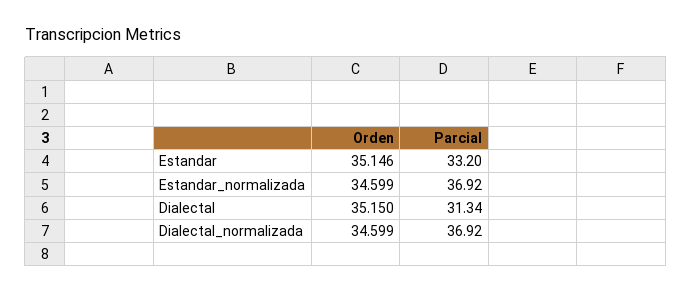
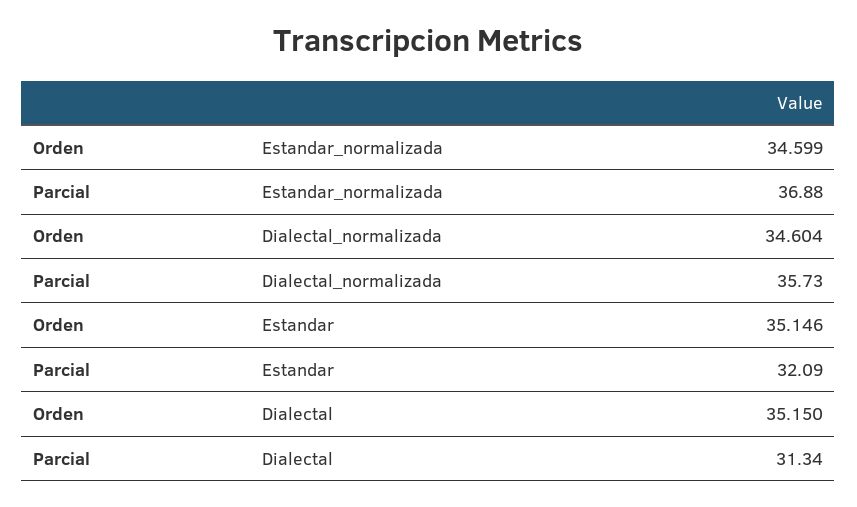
Parcial, Estandar: 33.2 -> 32.09
Parcial, Estandar_normalizada: 36.92 -> 36.88
Orden, Dialectal_normalizada: 34.599 -> 34.604
Parcial, Dialectal_normalizada: 36.92 -> 35.73

